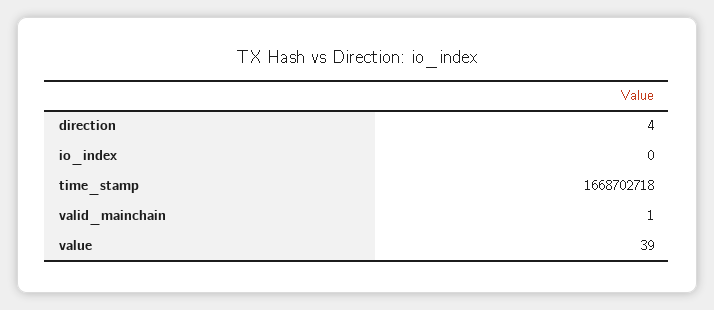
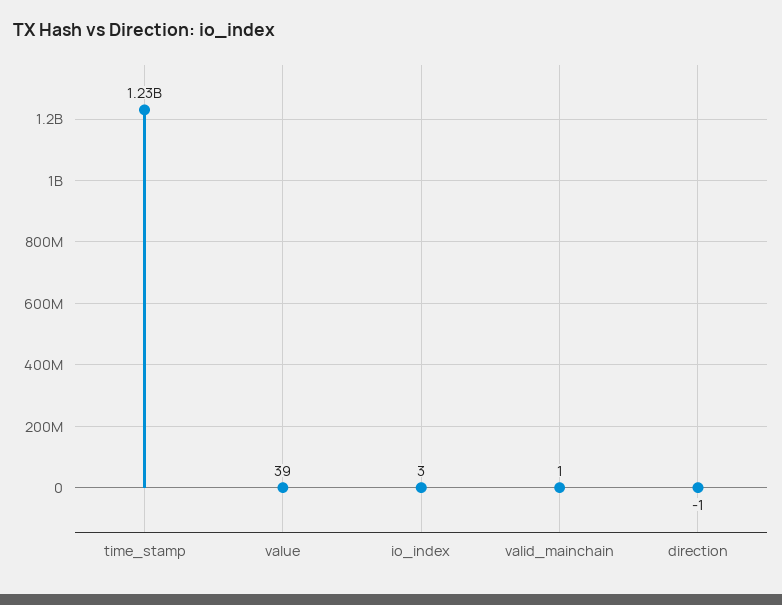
direction: 4 -> -1
io_index: 0 -> 3
time_stamp: 1668702718 -> 1230000000

